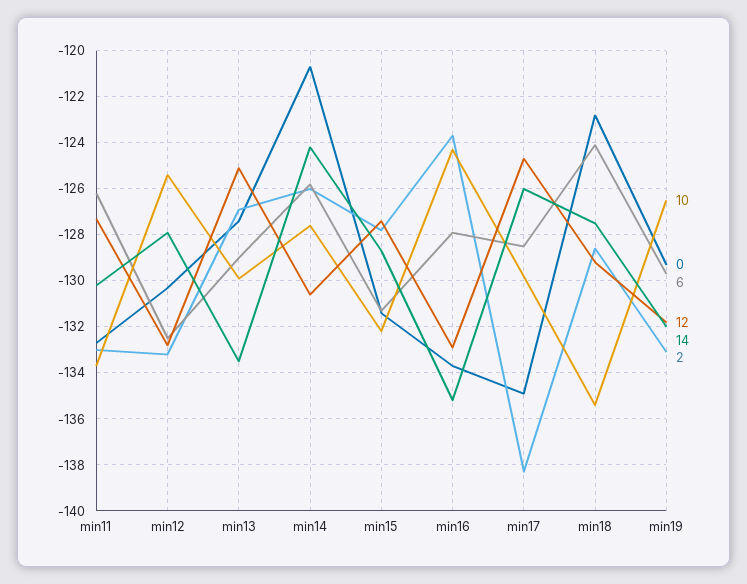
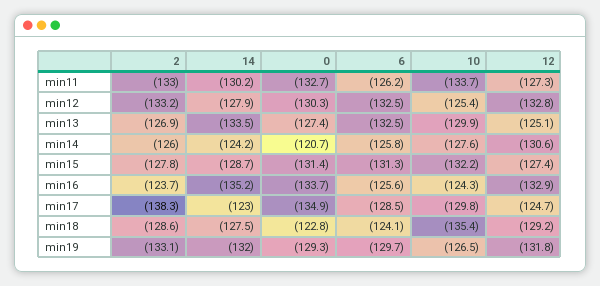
6, min13: -129 -> -132.5
6, min16: -128 -> -125.6
14, min17: -126 -> -123

